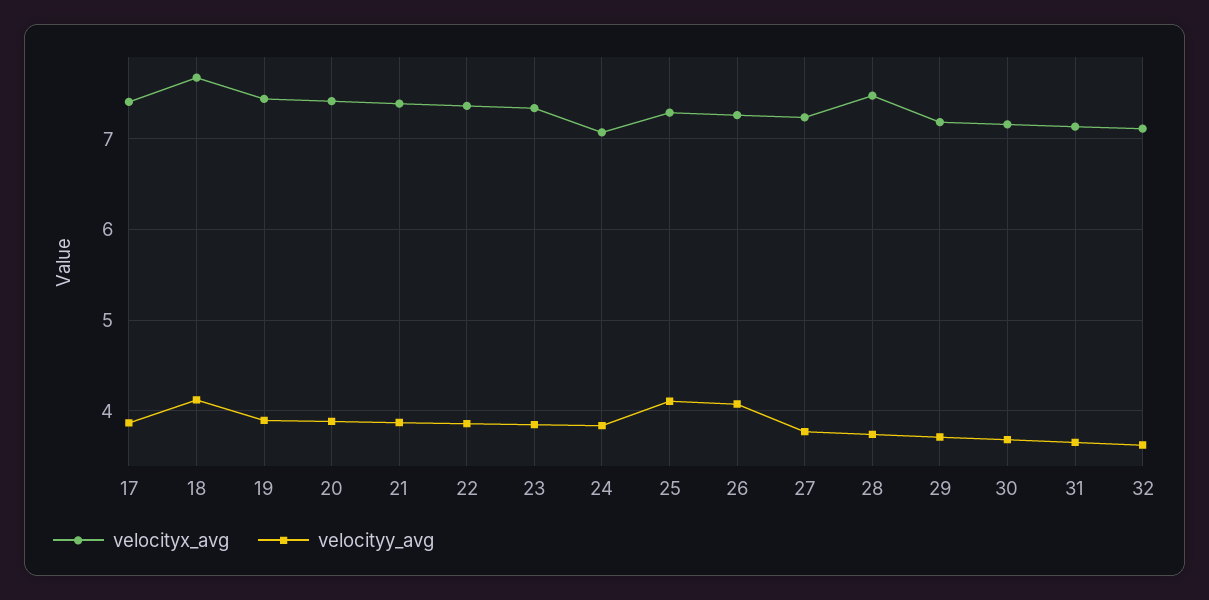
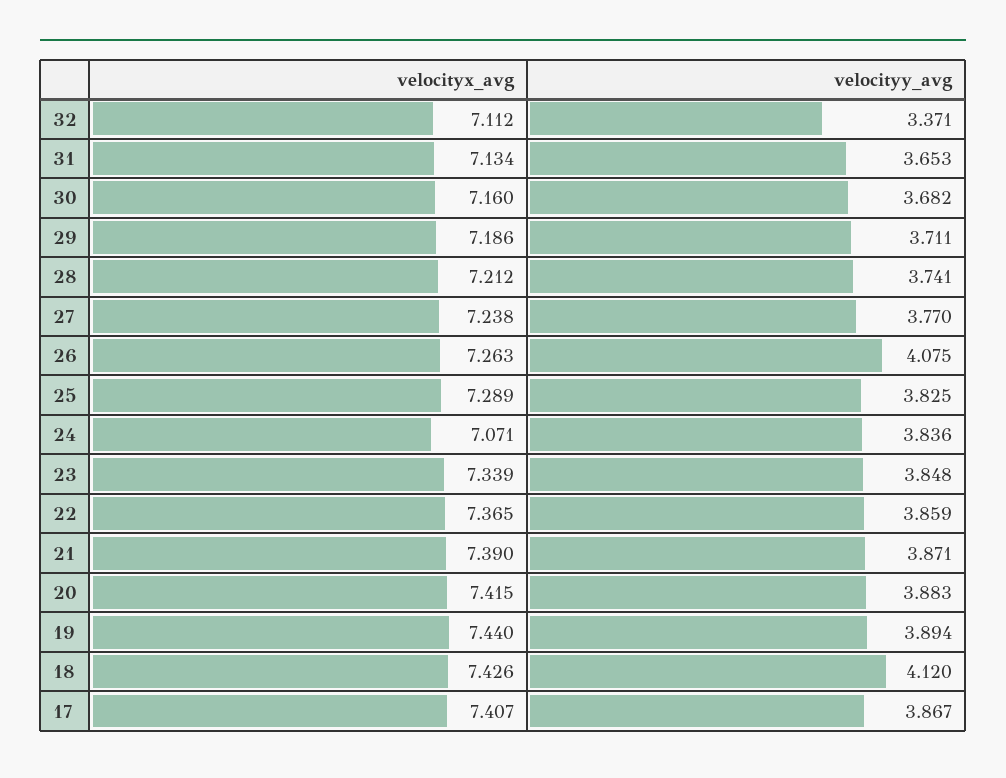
velocityx_avg, 18: 7.7 -> 7.426
velocityy_avg, 25: 4.1 -> 3.825
velocityx_avg, 28: 7.5 -> 7.212
velocityy_avg, 32: 3.6 -> 3.371

